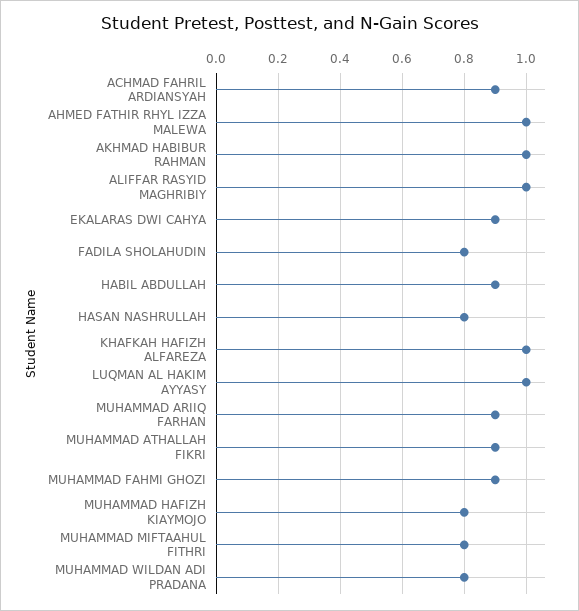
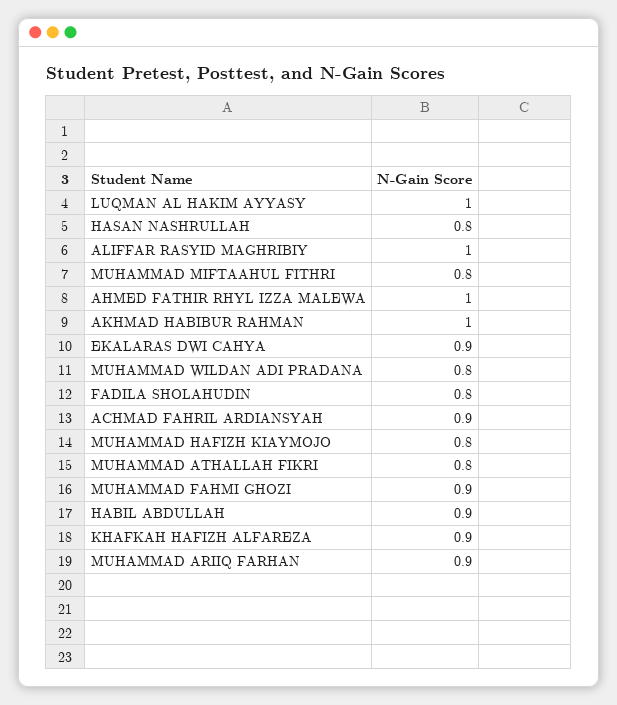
KHAFKAH HAFIZH ALFAREZA: 1 -> 0.9
MUHAMMAD ATHALLAH FIKRI: 0.9 -> 0.8

